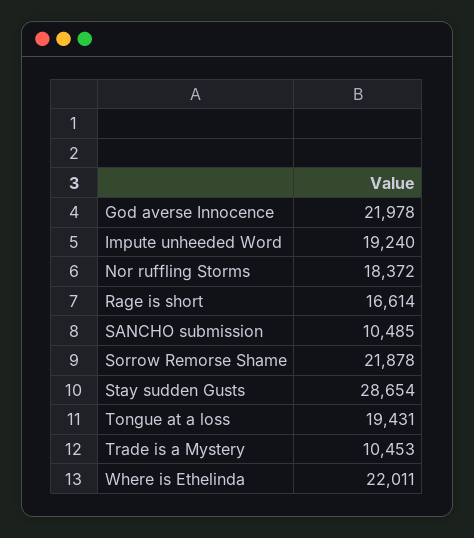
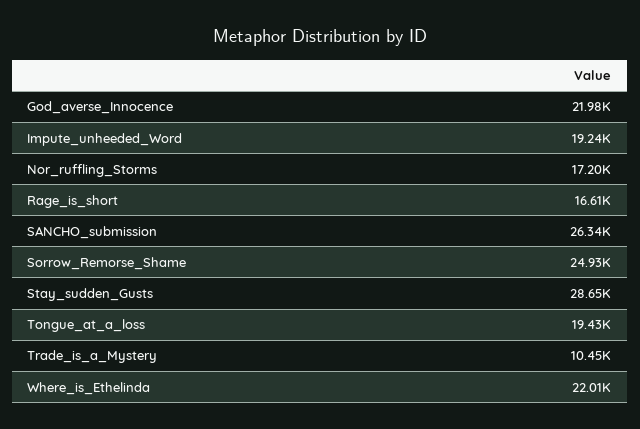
Nor ruffling Storms: 18372 -> 17200
SANCHO submission: 10485 -> 26340
Sorrow Remorse Shame: 21878 -> 24930

